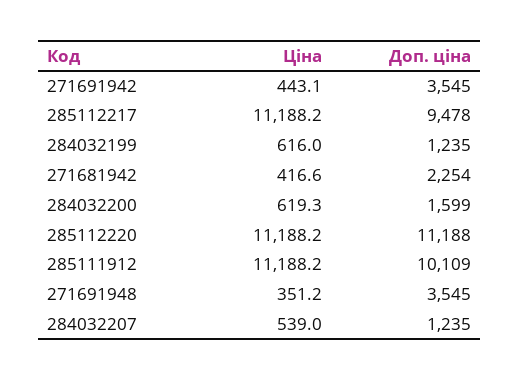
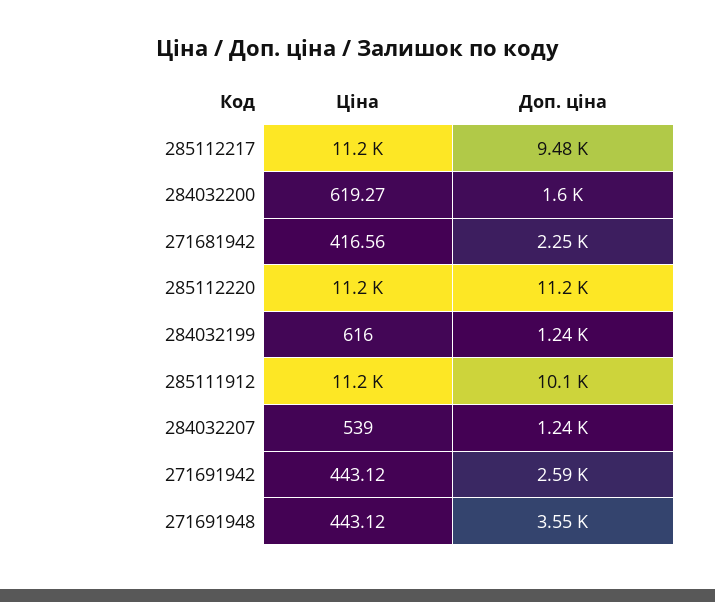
Доп. ціна, 271691942: 3545 -> 2590
Ціна, 271691948: 351.2 -> 443.12

